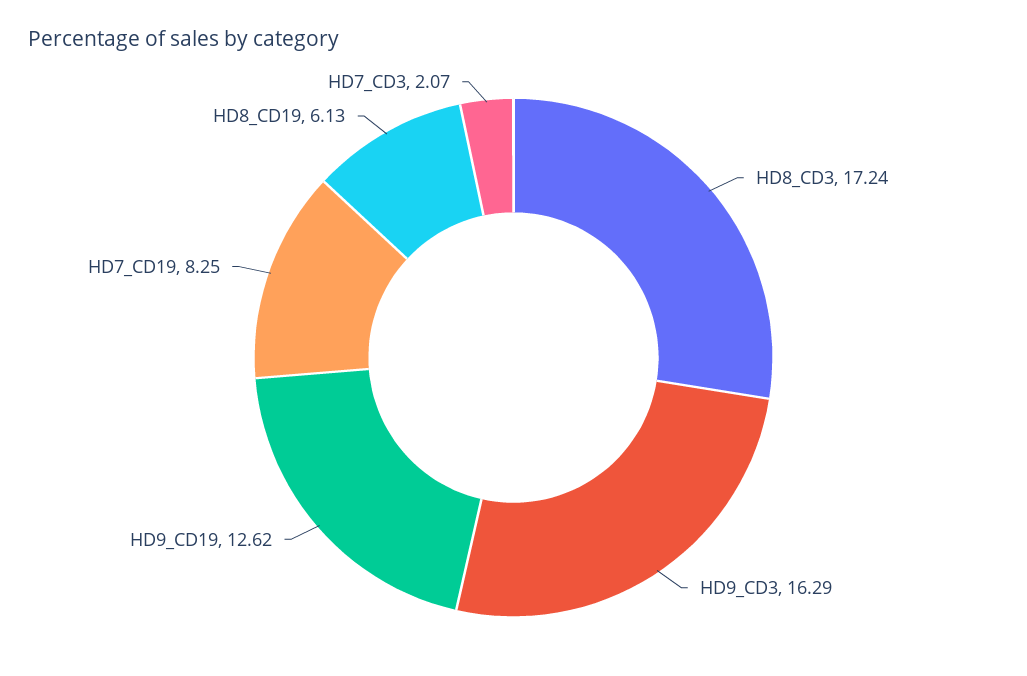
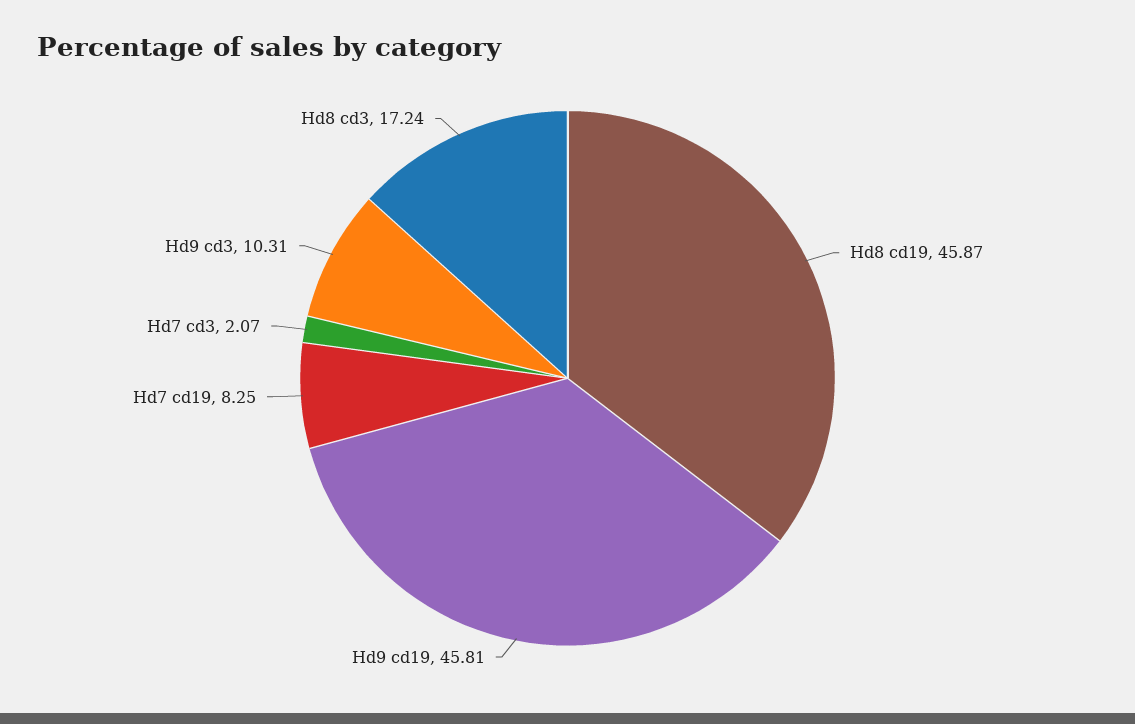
HD9_CD3: 16.29 -> 10.31
HD9_CD19: 12.62 -> 45.81
HD8_CD19: 6.13 -> 45.87

